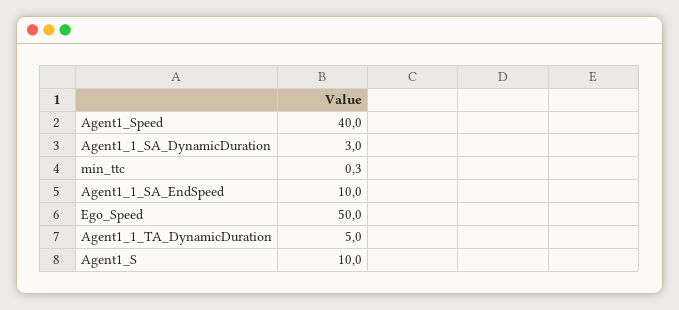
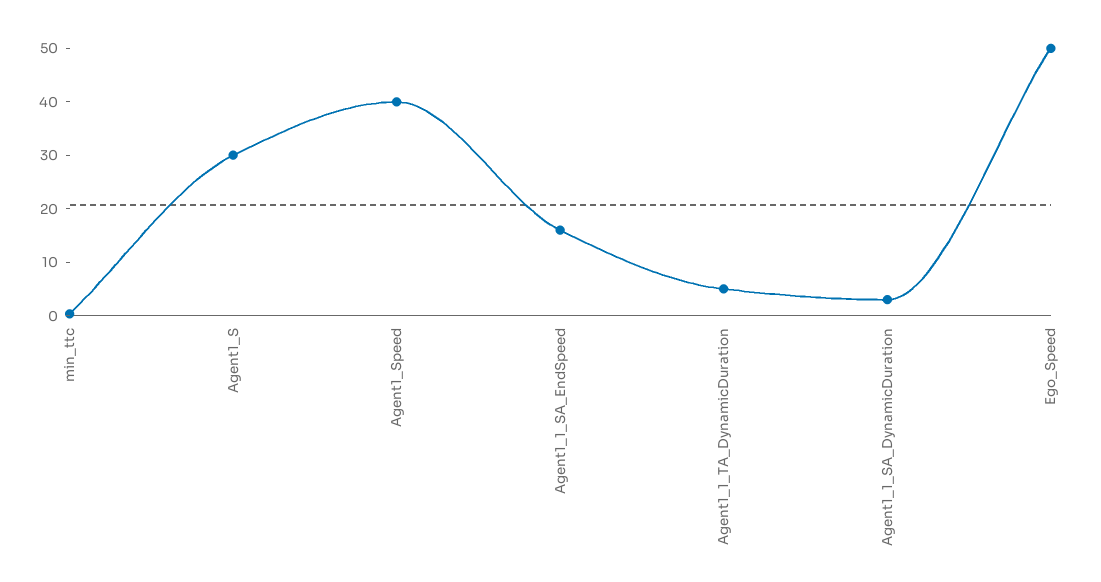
Agent1_1_SA_EndSpeed: 10 -> 16
Agent1_S: 10 -> 30

